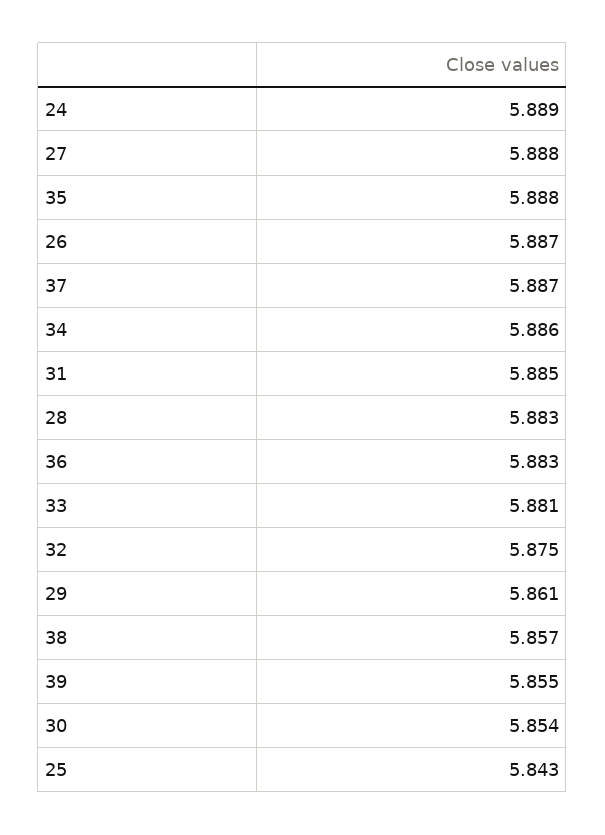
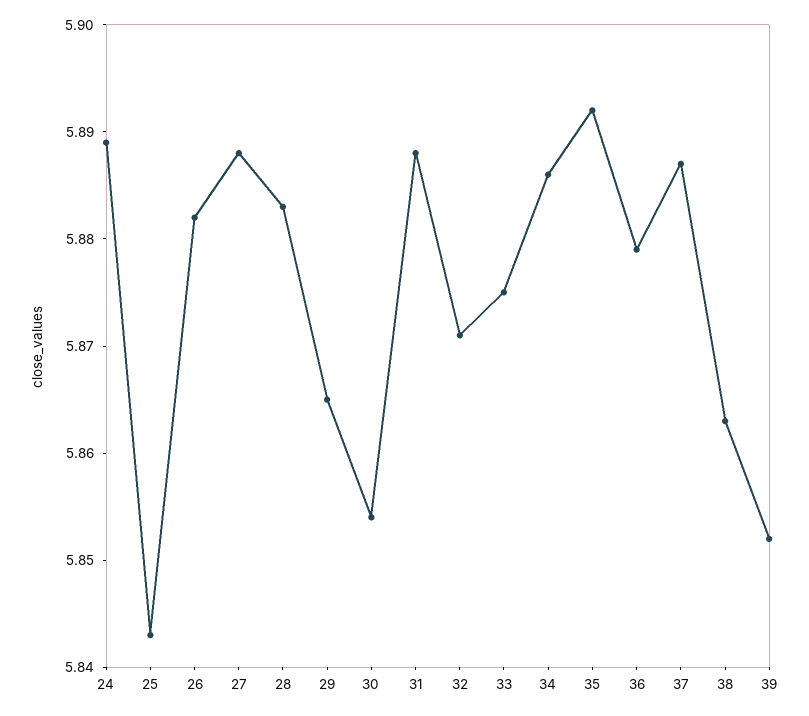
35: 5.888 -> 5.892
26: 5.887 -> 5.882
31: 5.885 -> 5.888
36: 5.883 -> 5.879
33: 5.881 -> 5.875
32: 5.875 -> 5.871
29: 5.861 -> 5.865
38: 5.857 -> 5.863
39: 5.855 -> 5.852

